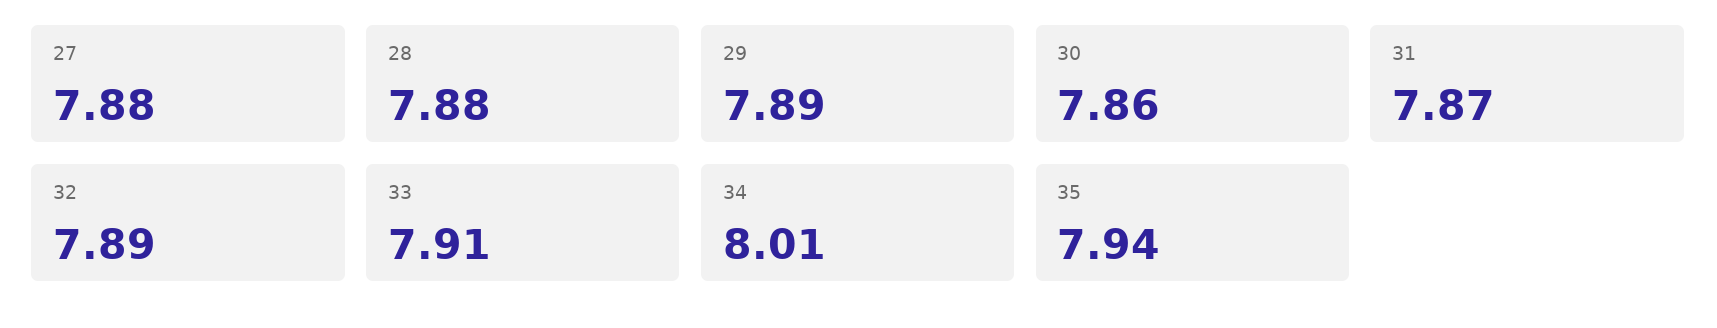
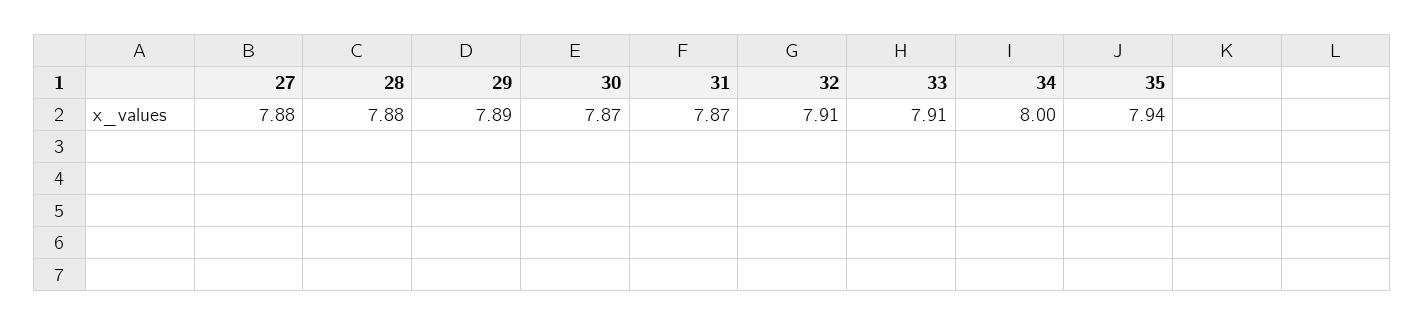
30: 7.86 -> 7.87
32: 7.89 -> 7.91
34: 8.01 -> 8

